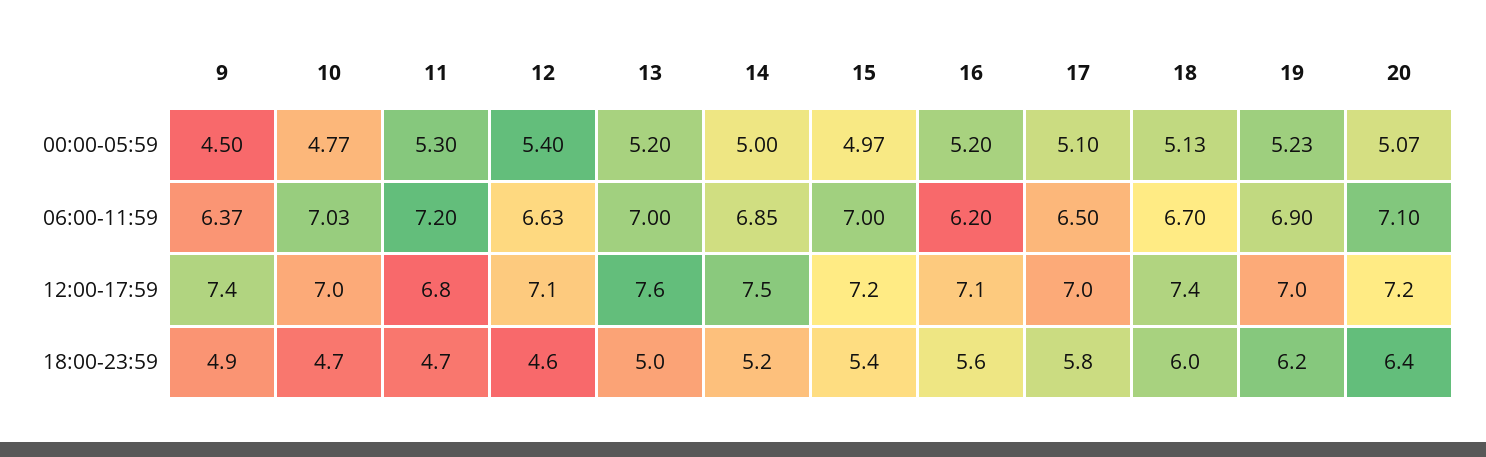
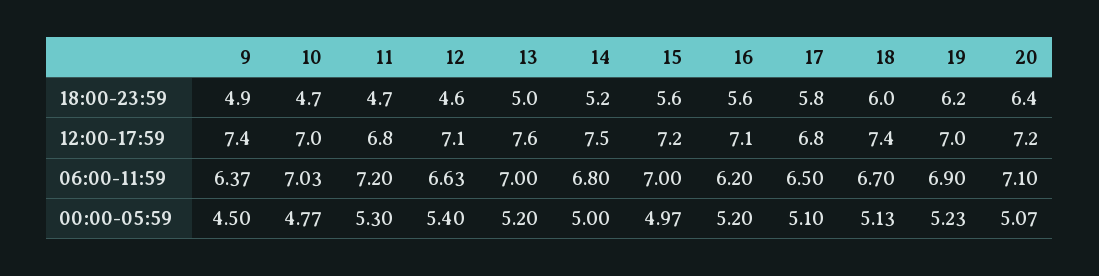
14, 06:00-11:59: 6.85 -> 6.8
17, 12:00-17:59: 7 -> 6.8
15, 18:00-23:59: 5.4 -> 5.6

